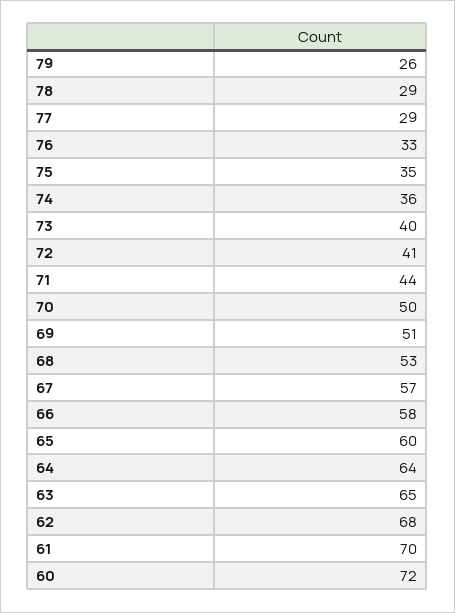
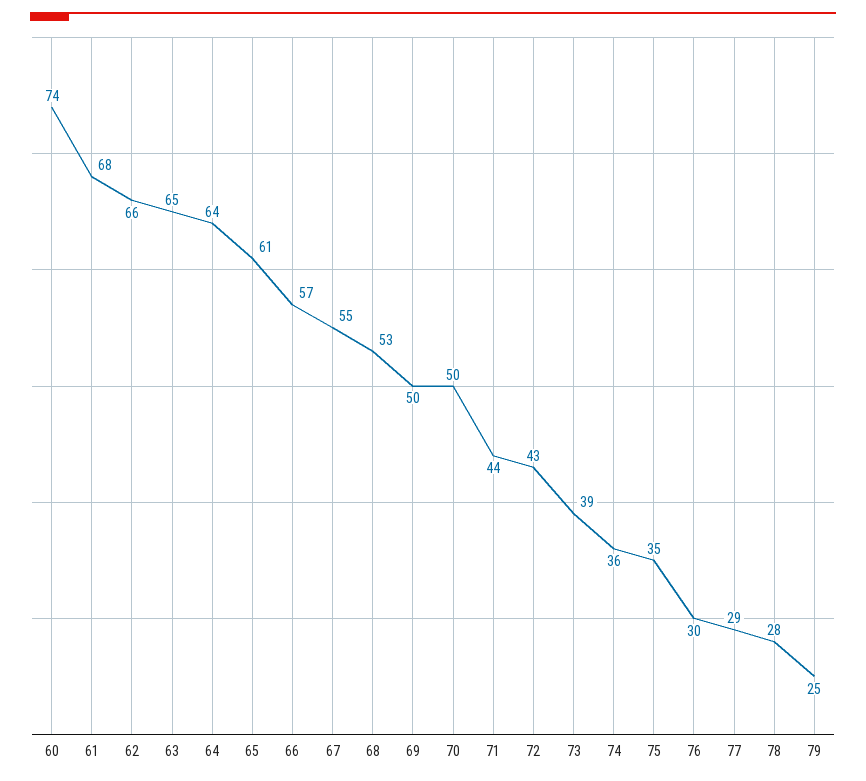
79: 26 -> 25
78: 29 -> 28
76: 33 -> 30
73: 40 -> 39
72: 41 -> 43
69: 51 -> 50
67: 57 -> 55
66: 58 -> 57
65: 60 -> 61
62: 68 -> 66
61: 70 -> 68
60: 72 -> 74

